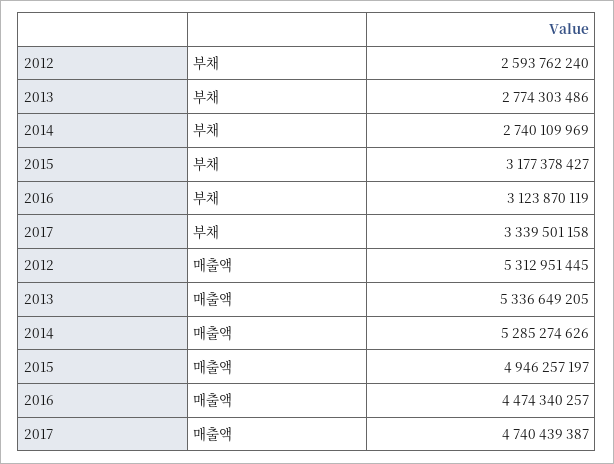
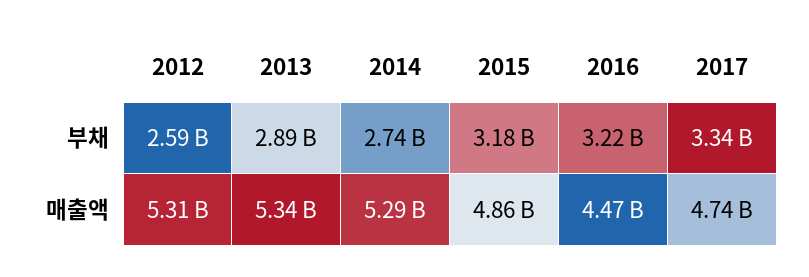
2013, 부채: 2774303486 -> 2890000000
2016, 부채: 3123870119 -> 3220000000
2015, 매출액: 4946257197 -> 4860000000

